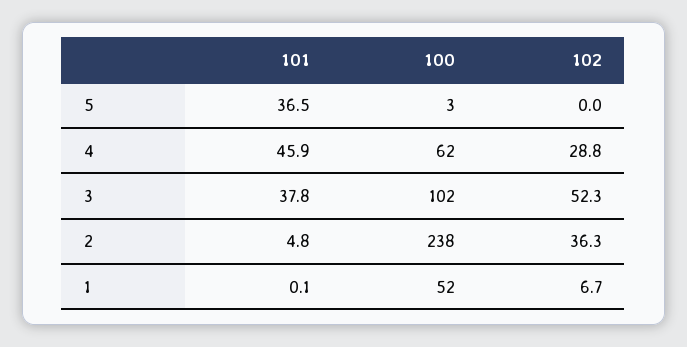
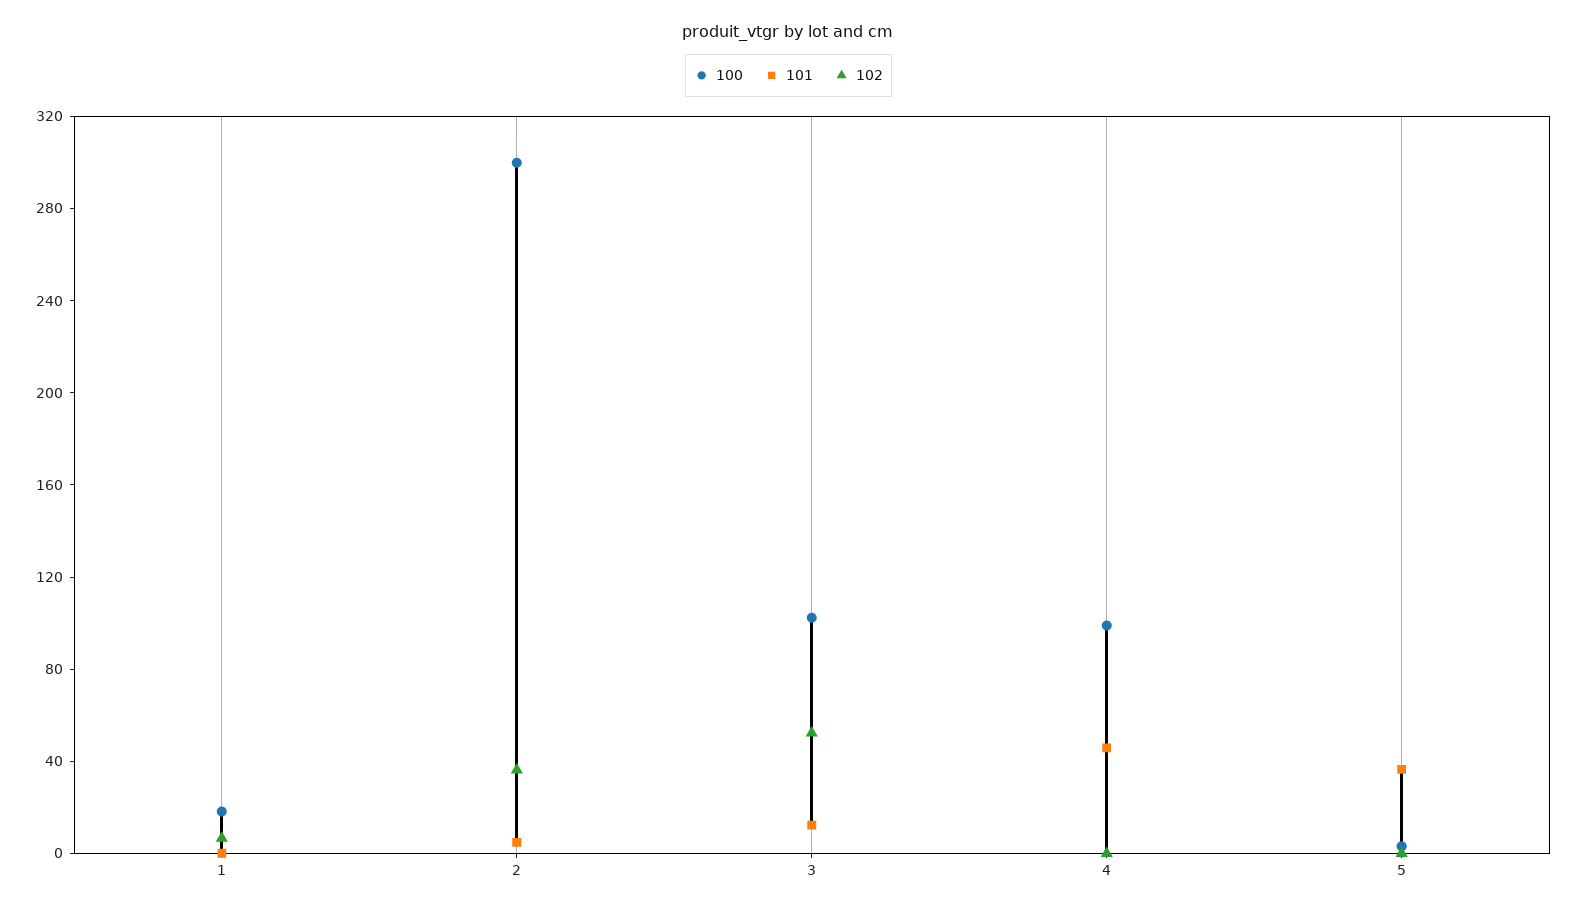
100, 4: 62 -> 100
102, 4: 28.8 -> 0
101, 3: 37.8 -> 10
100, 2: 238 -> 300
100, 1: 52 -> 20

